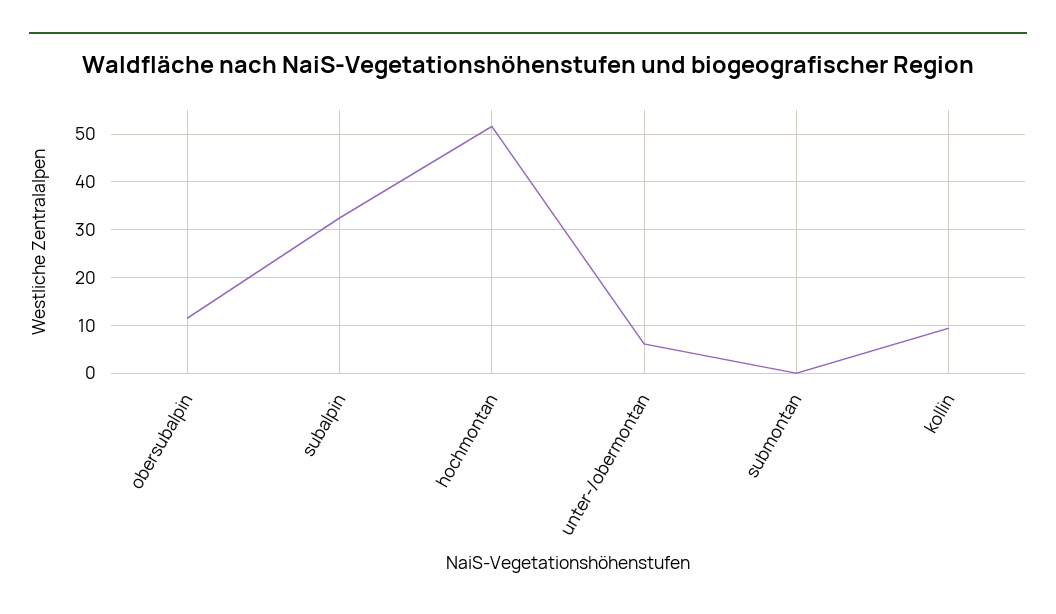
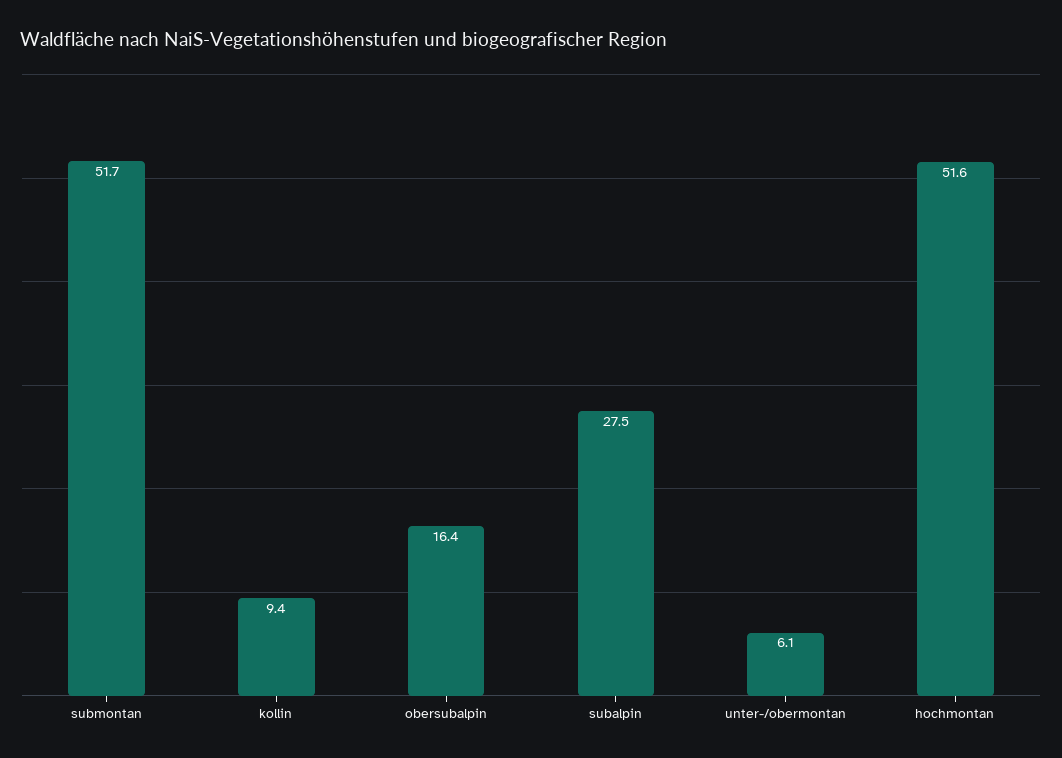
obersubalpin: 12 -> 16.4
subalpin: 32 -> 27.5
submontan: 0 -> 51.7

